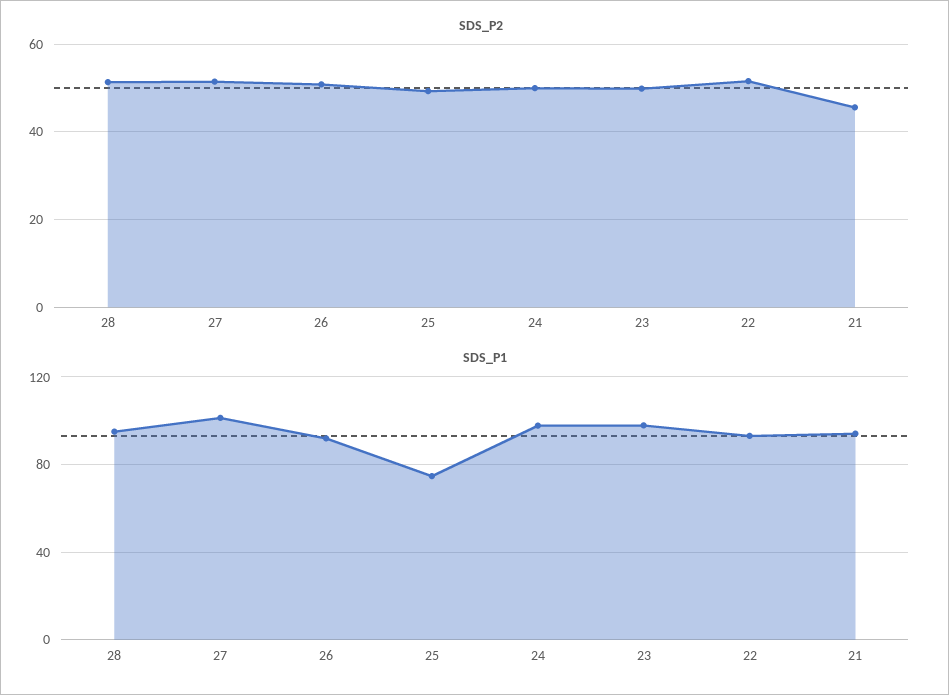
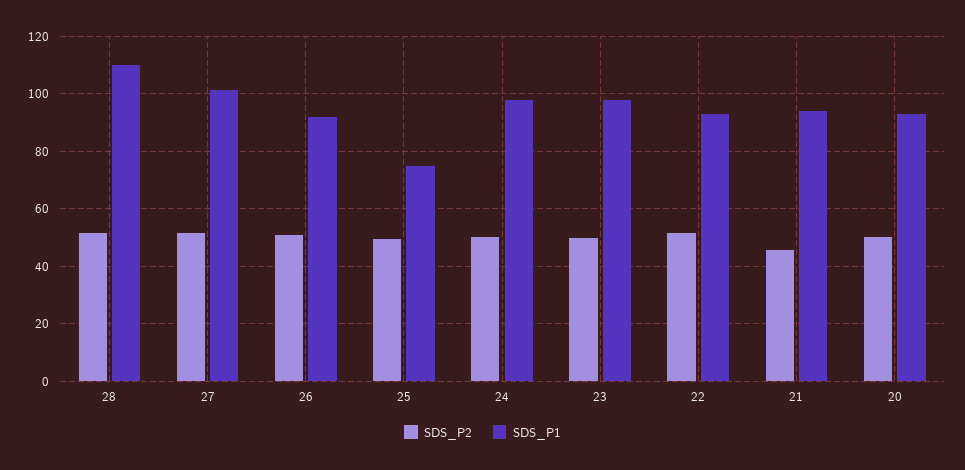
SDS_P1, 28: 95 -> 110
SDS_P2, 20: none -> 50
SDS_P1, 20: none -> 92.5

